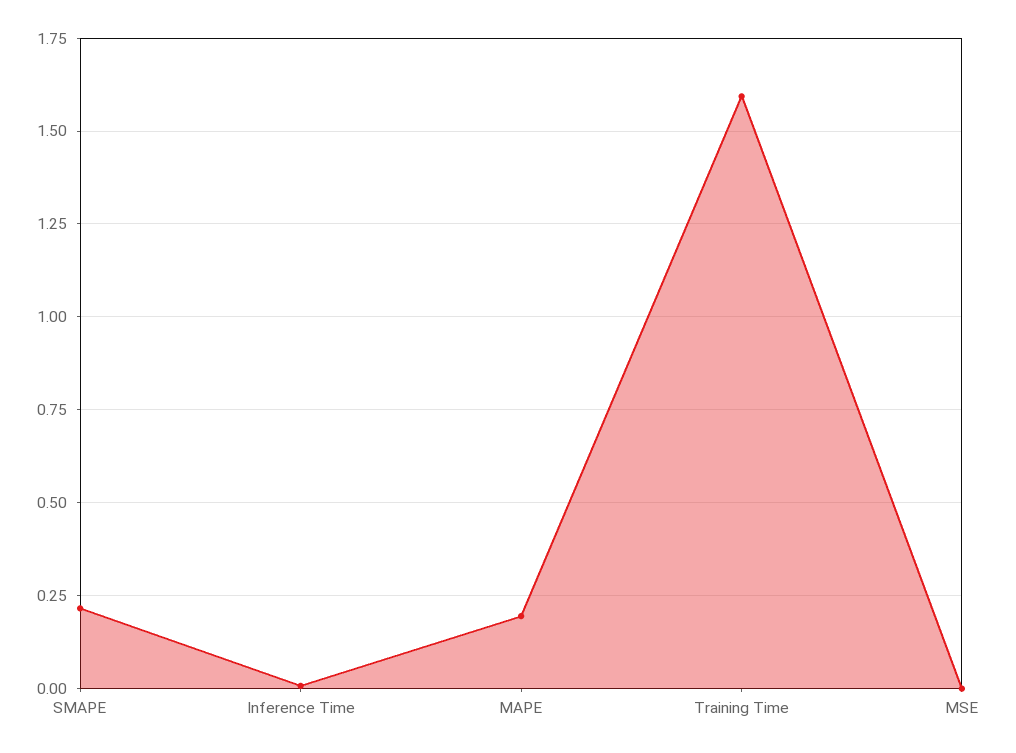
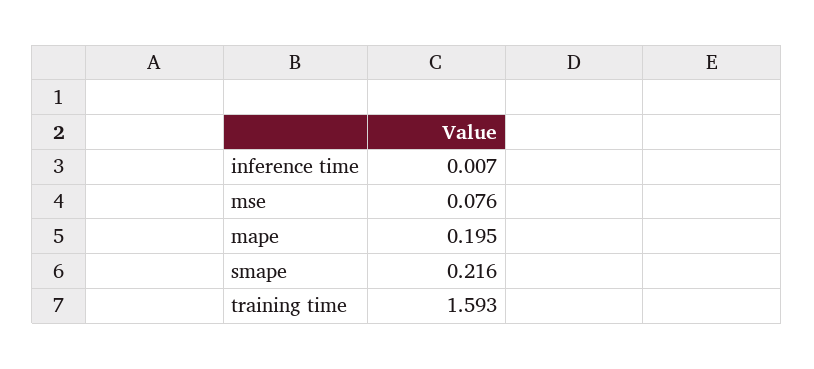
MSE: 0 -> 0.076

